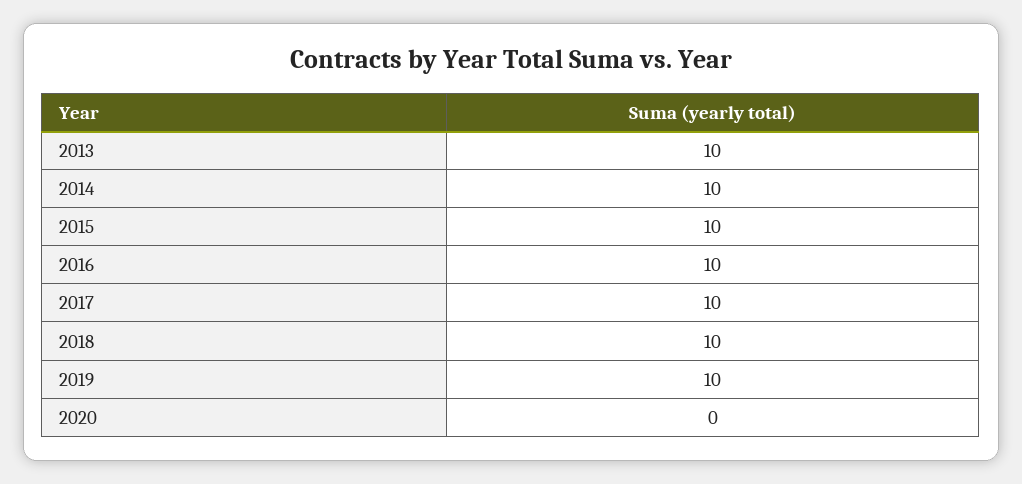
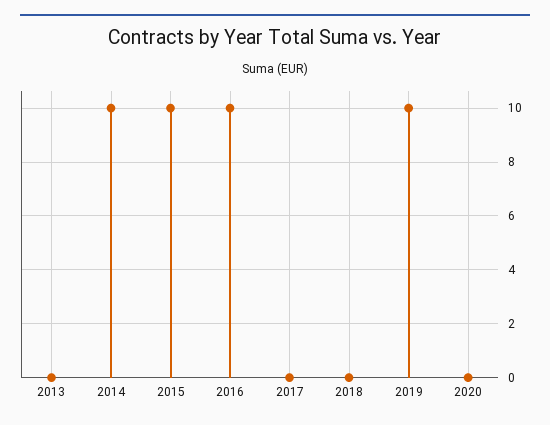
2013: 10 -> 0
2017: 10 -> 0
2018: 10 -> 0

